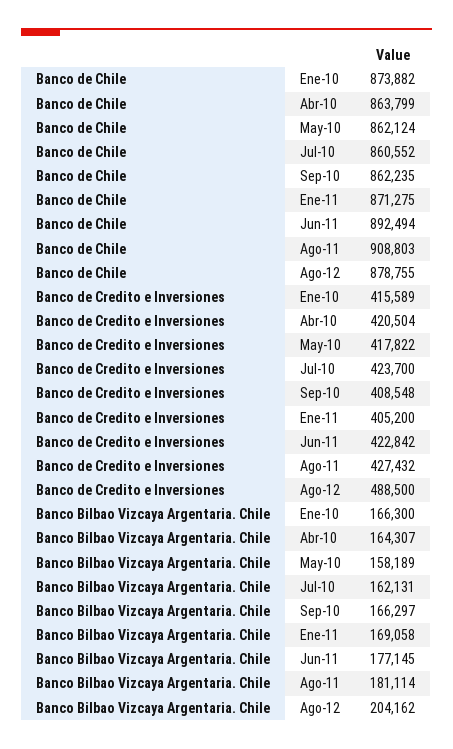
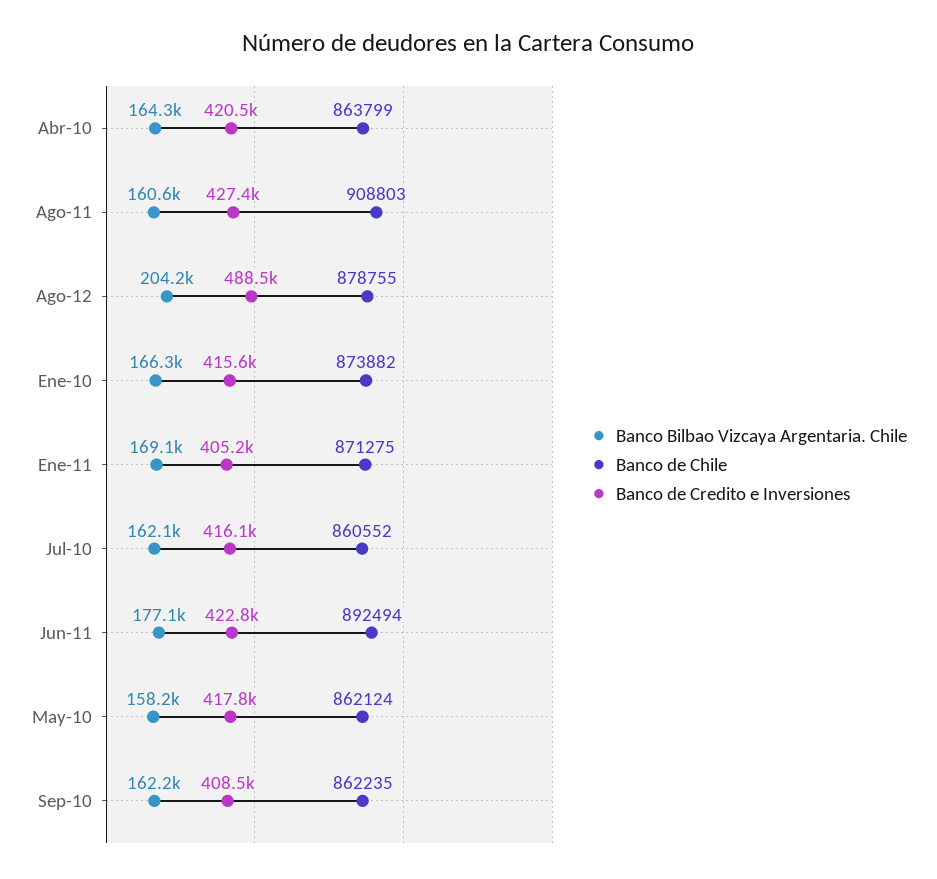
Banco de Credito e Inversiones, Jul-10: 423700 -> 416100
Banco Bilbao Vizcaya Argentaria. Chile, Sep-10: 166297 -> 162200
Banco Bilbao Vizcaya Argentaria. Chile, Ago-11: 181114 -> 160600

